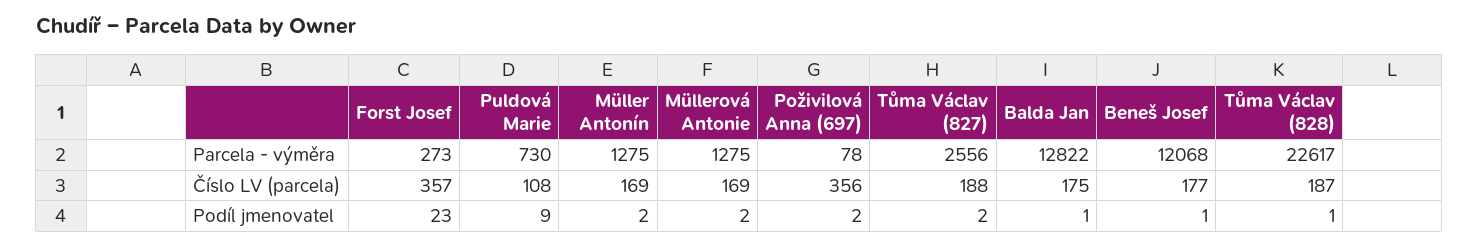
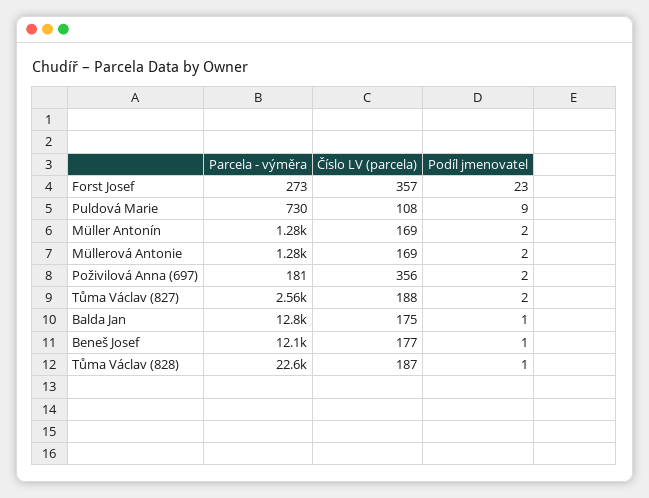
Poživilová Anna (697), Parcela - výměra: 78 -> 181

